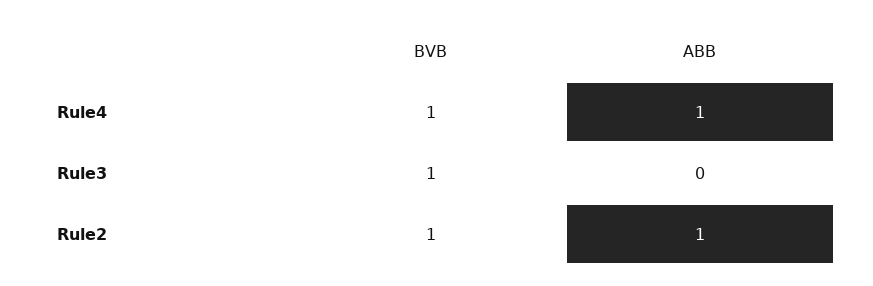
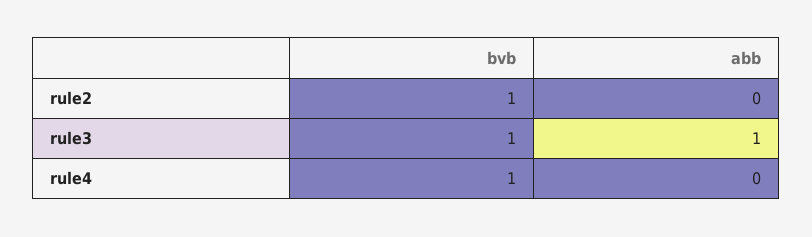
ABB, Rule4: 1 -> 0
ABB, Rule3: 0 -> 1
ABB, Rule2: 1 -> 0

